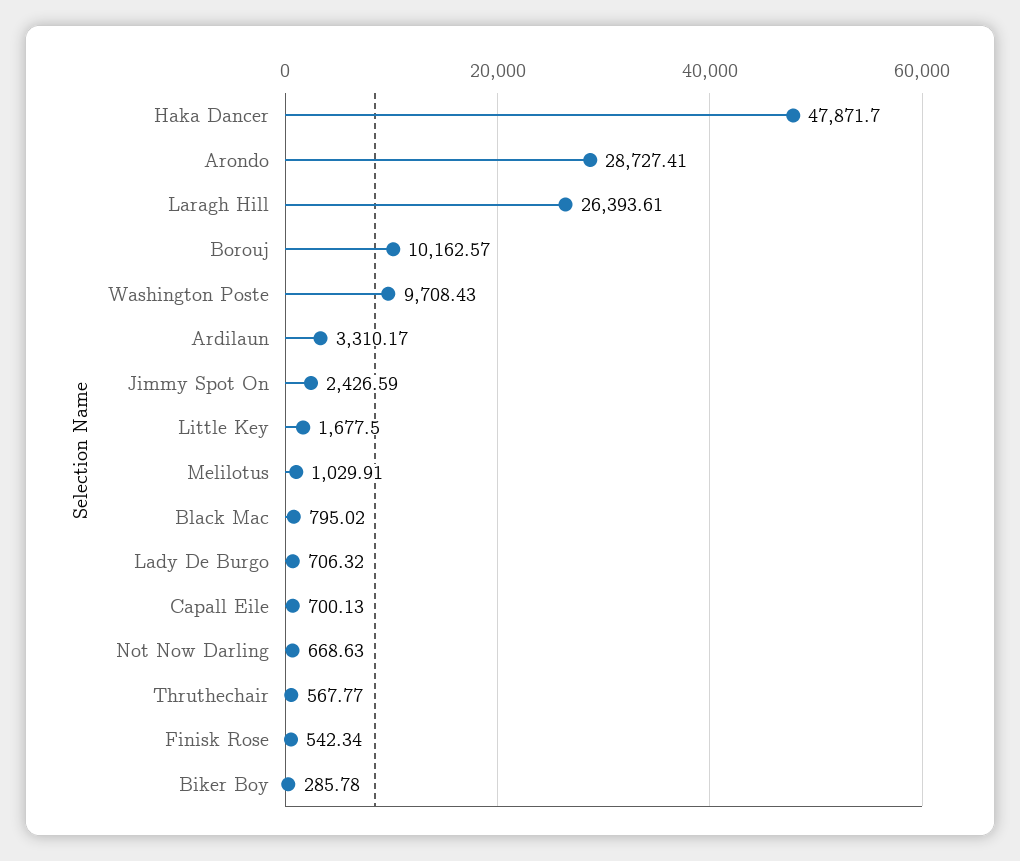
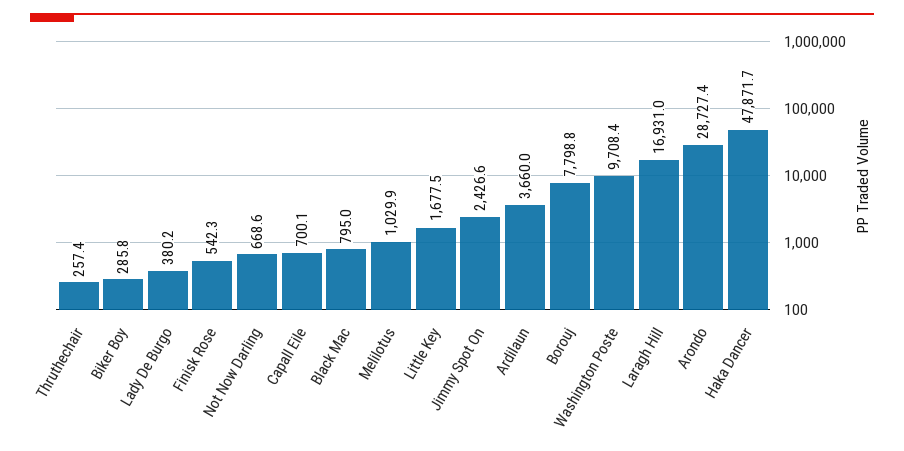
Laragh Hill: 26393.61 -> 16931
Borouj: 10162.57 -> 7798.8
Ardilaun: 3310.17 -> 3660
Lady De Burgo: 706.32 -> 380.2
Thruthechair: 567.77 -> 257.4

